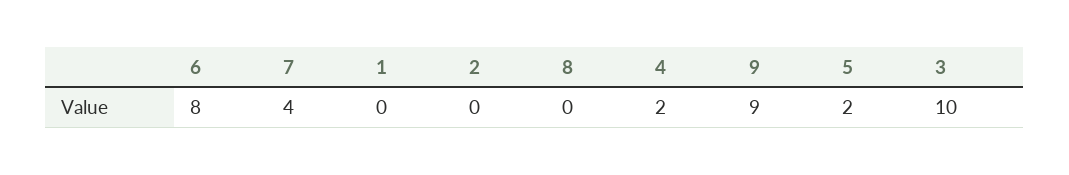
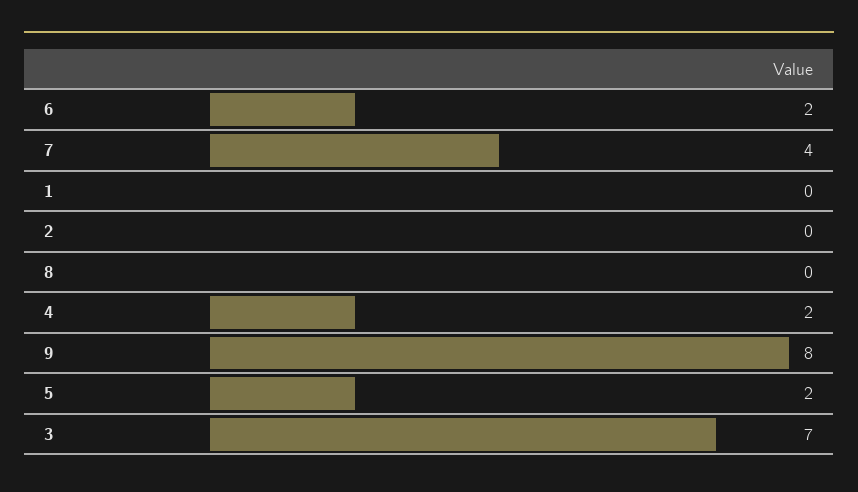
6: 8 -> 2
9: 9 -> 8
3: 10 -> 7

